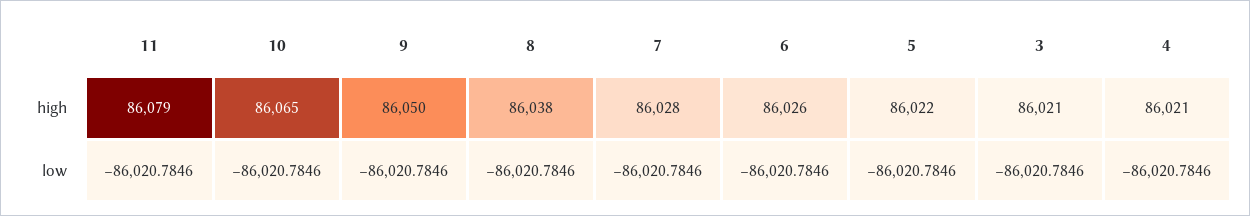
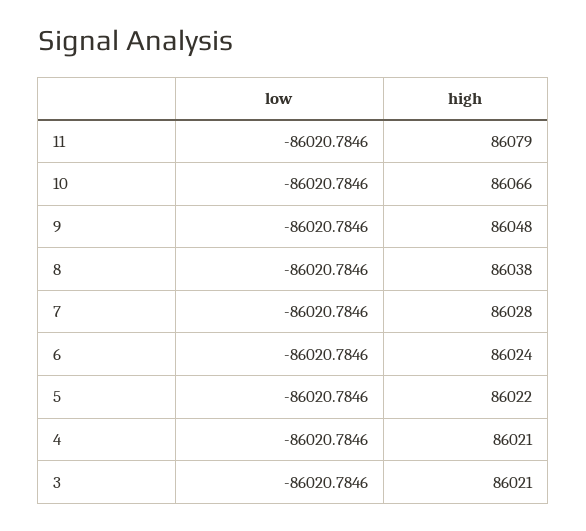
10, high: 86065 -> 86066
9, high: 86050 -> 86048
6, high: 86026 -> 86024

